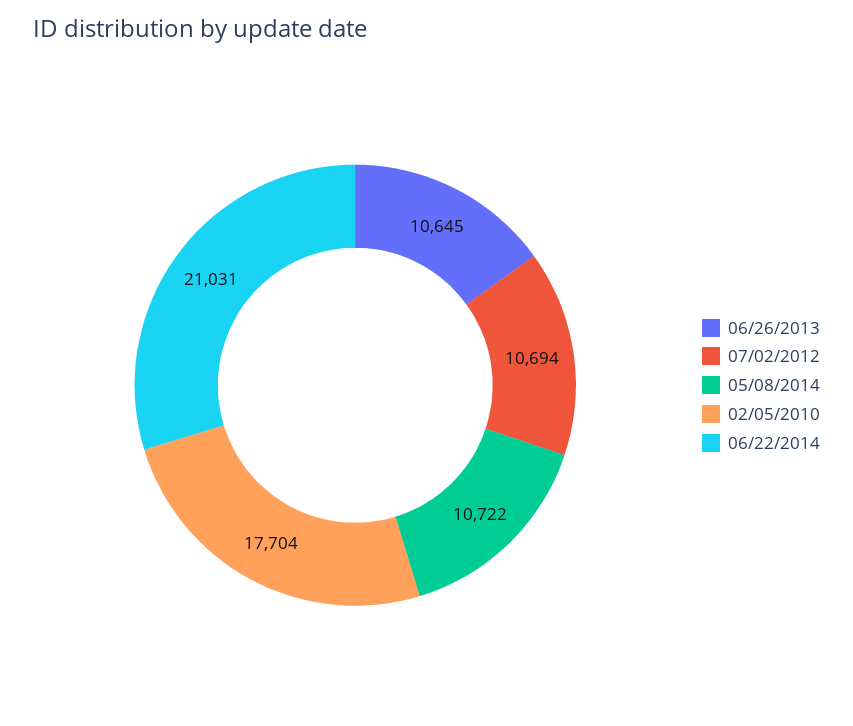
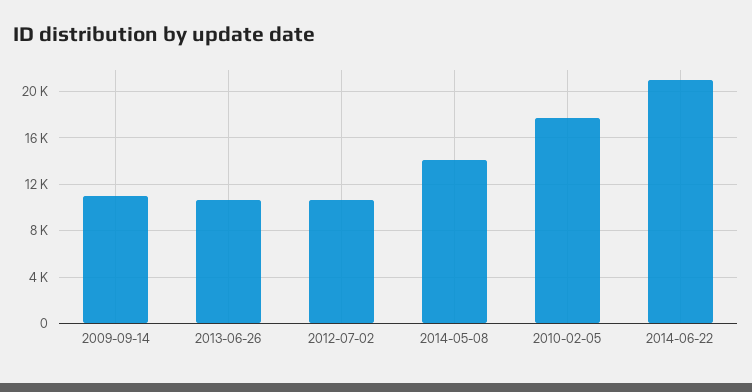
05/08/2014: 10722 -> 14000
2009-09-14: none -> 11000

